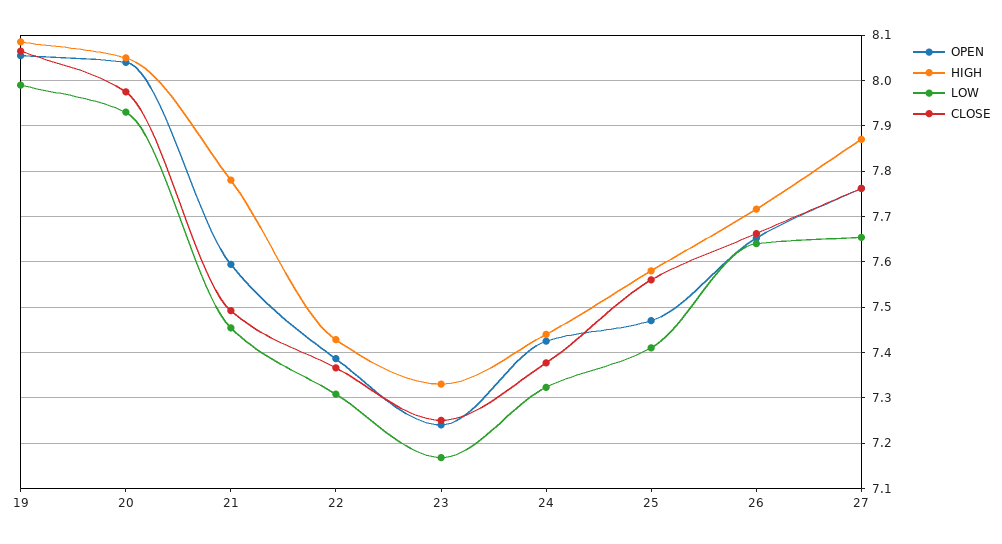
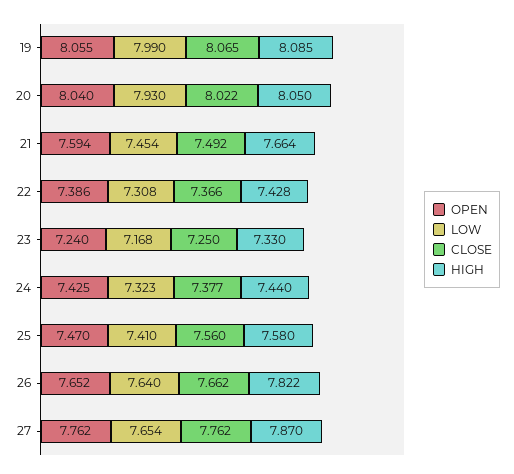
CLOSE, 20: 7.98 -> 8.022
HIGH, 21: 7.78 -> 7.664
HIGH, 26: 7.72 -> 7.822

